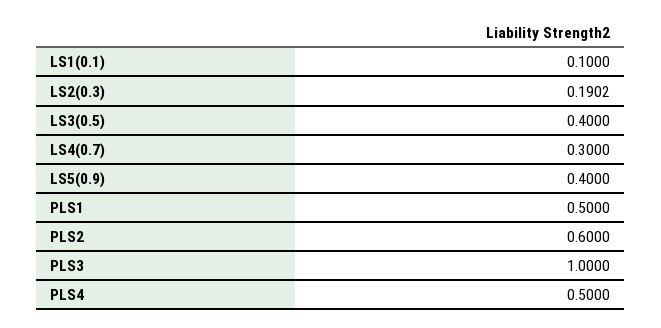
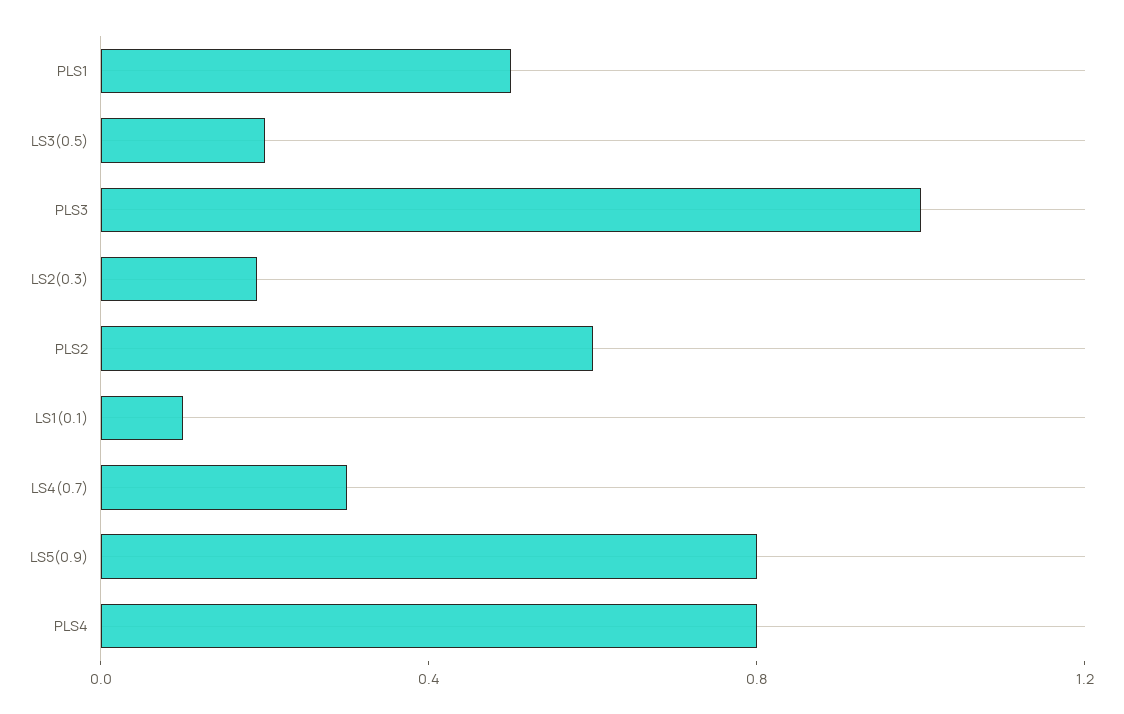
LS3(0.5): 0.4 -> 0.2
LS5(0.9): 0.4 -> 0.8
PLS4: 0.5 -> 0.8

